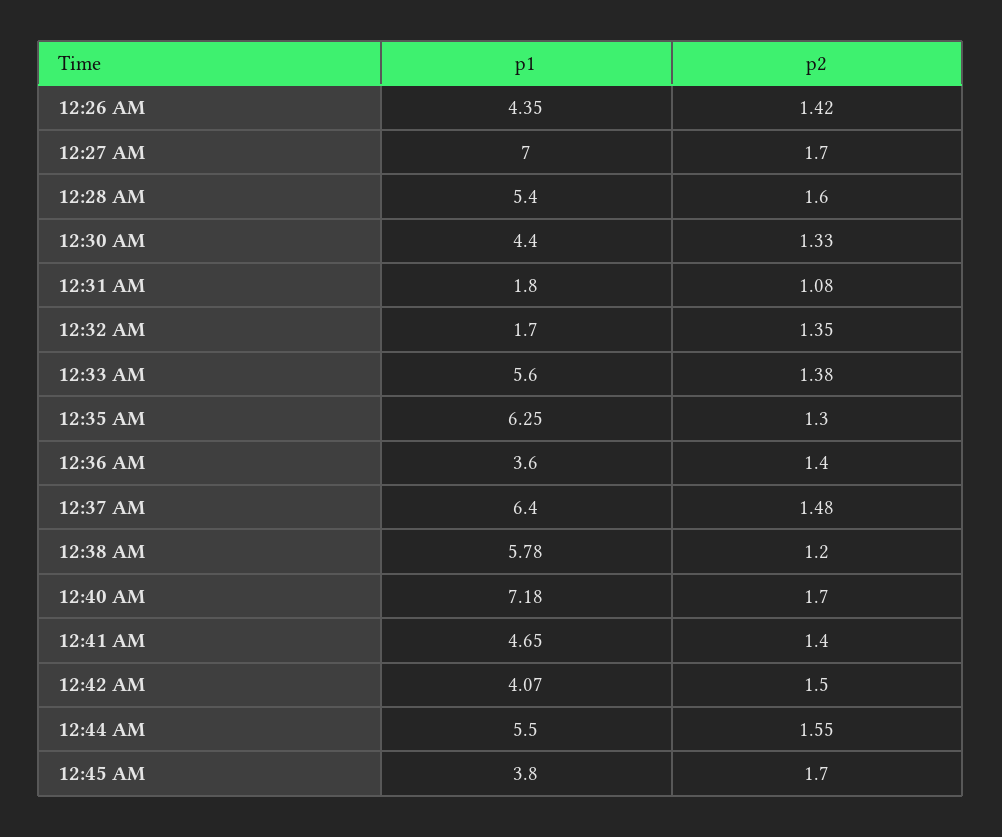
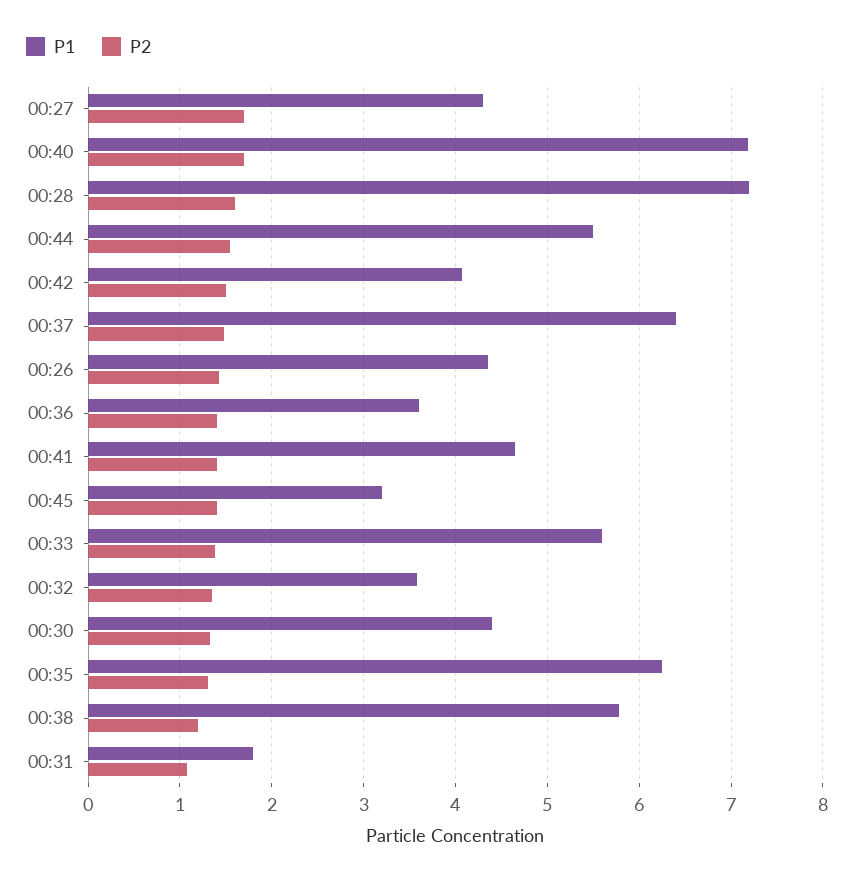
p1, 12:27 AM: 7 -> 4.3
p1, 12:28 AM: 5.4 -> 7.2
p1, 12:32 AM: 1.7 -> 3.6
p1, 12:45 AM: 3.8 -> 3.2
p2, 12:45 AM: 1.7 -> 1.4

